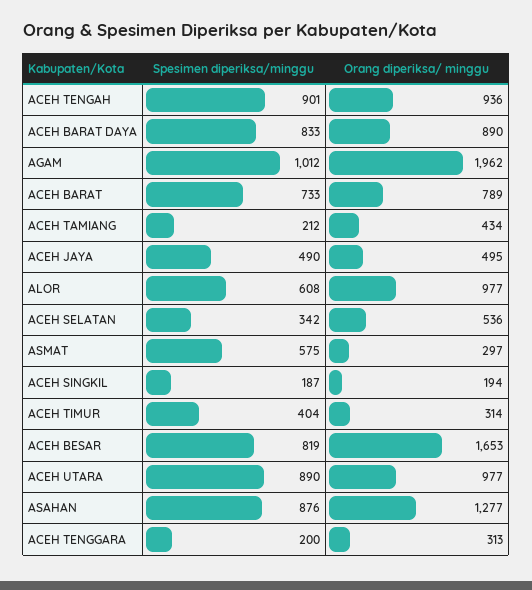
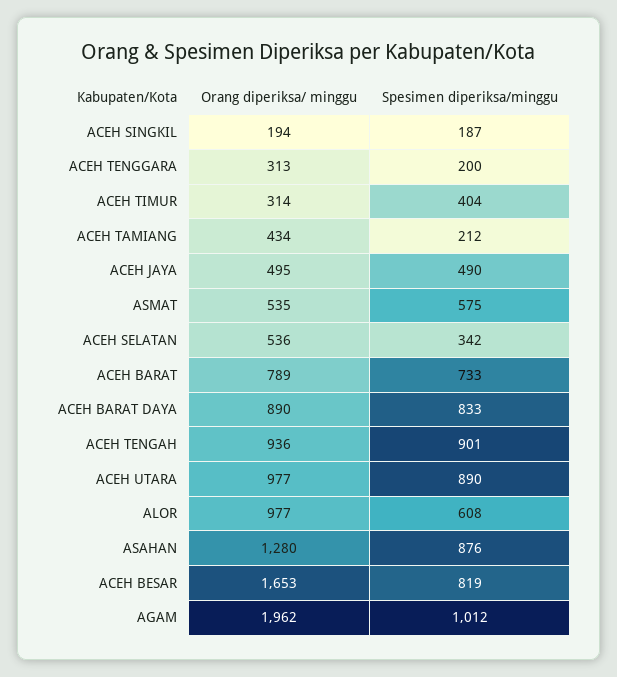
Orang diperiksa/ minggu, ASMAT: 297 -> 535
Orang diperiksa/ minggu, ASAHAN: 1277 -> 1280

